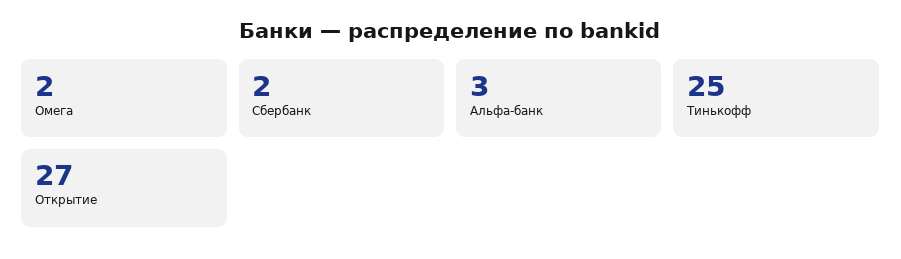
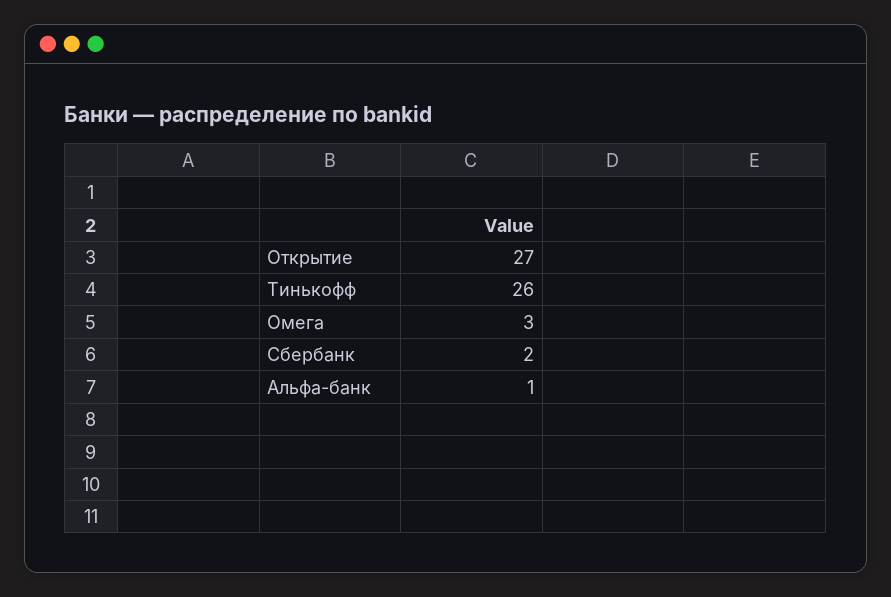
Омега: 2 -> 3
Альфа-банк: 3 -> 1
Тинькофф: 25 -> 26

